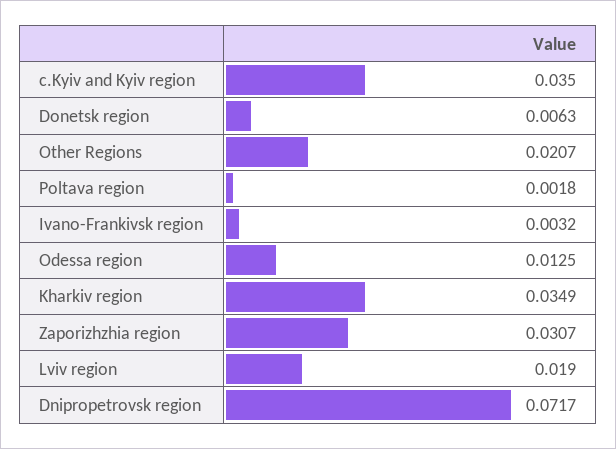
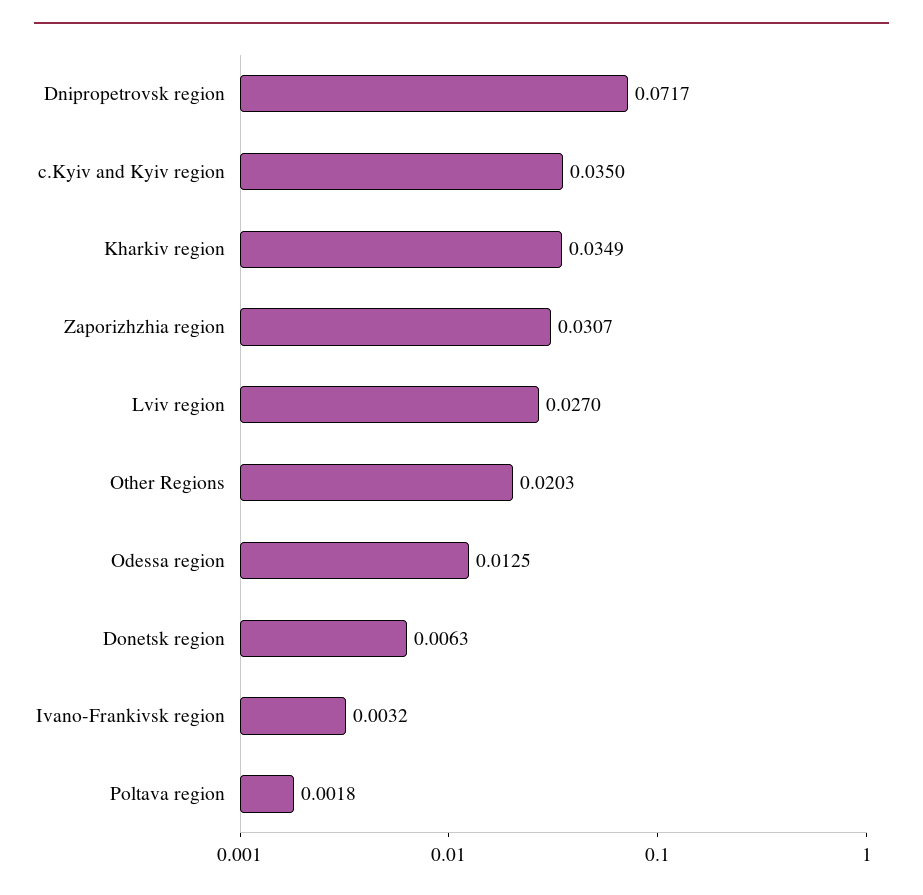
Other Regions: 0.0207 -> 0.0203
Lviv region: 0.019 -> 0.027

